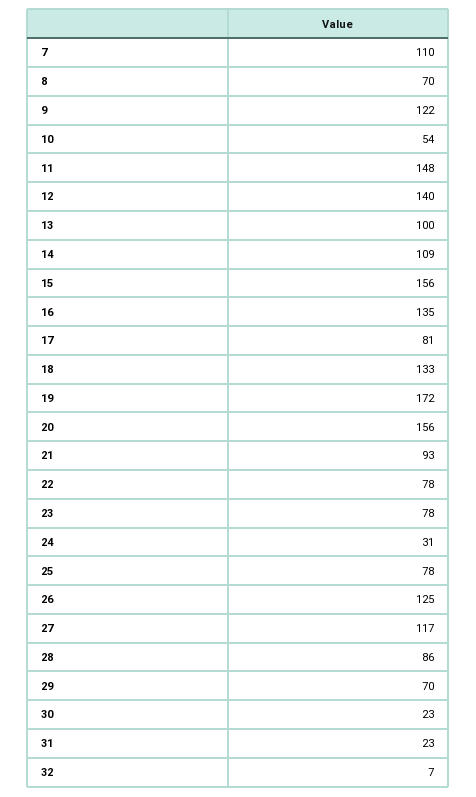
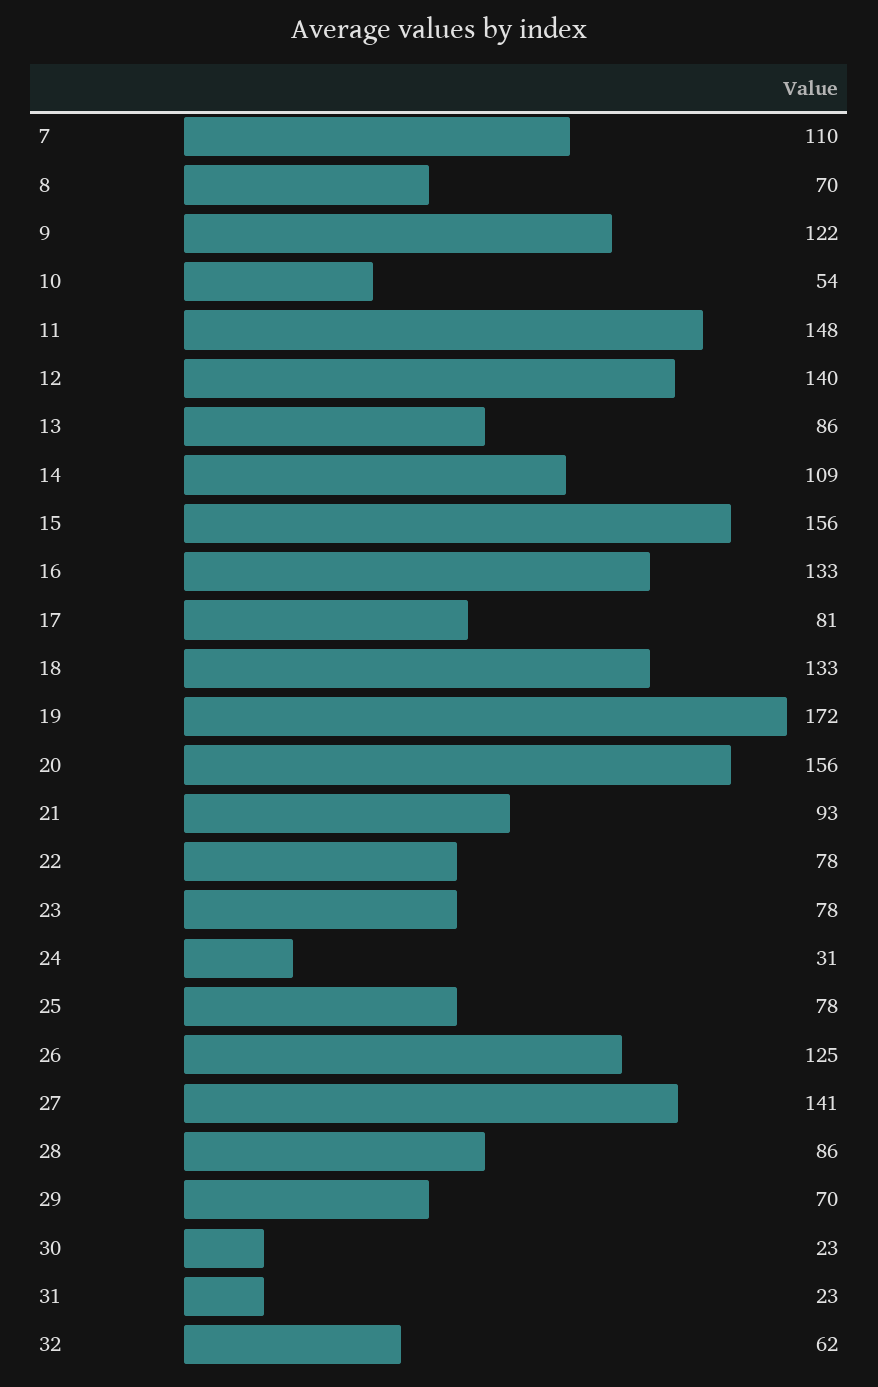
13: 100 -> 86
16: 135 -> 133
27: 117 -> 141
32: 7 -> 62

